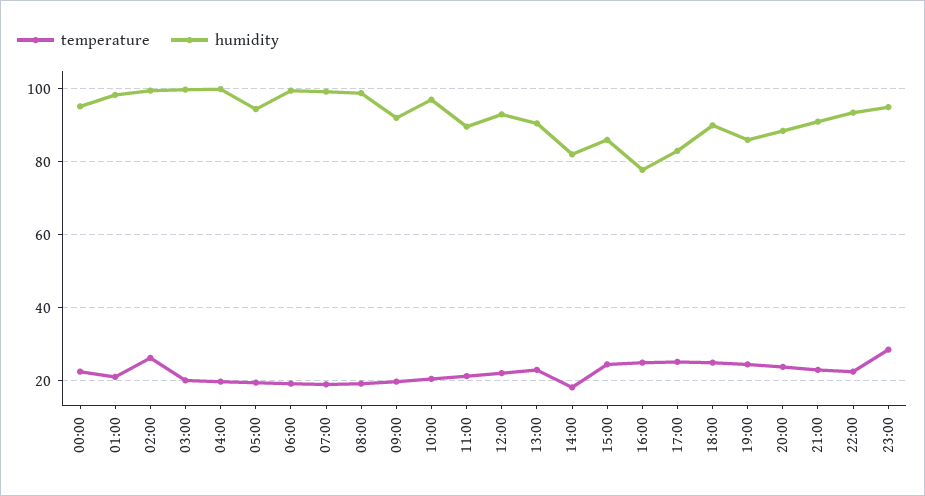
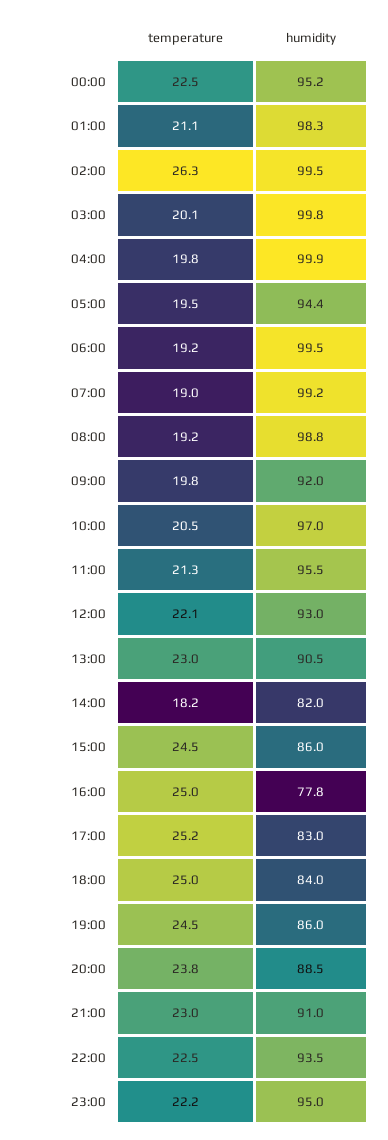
humidity, 11:00: 90 -> 95.5
humidity, 18:00: 90 -> 84
temperature, 23:00: 28 -> 22.2

